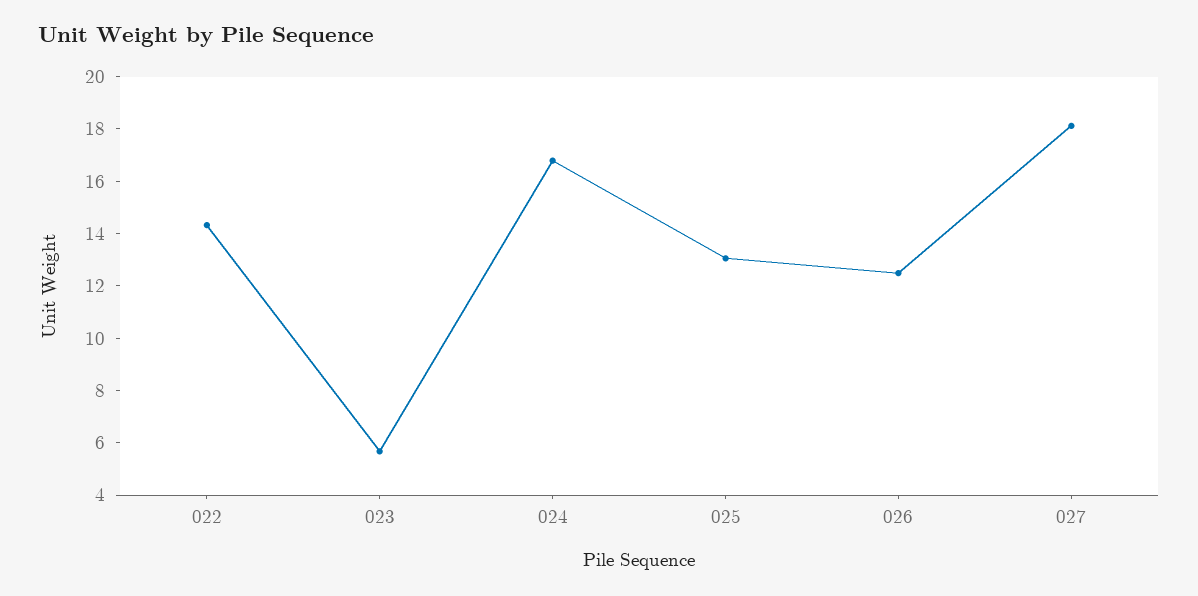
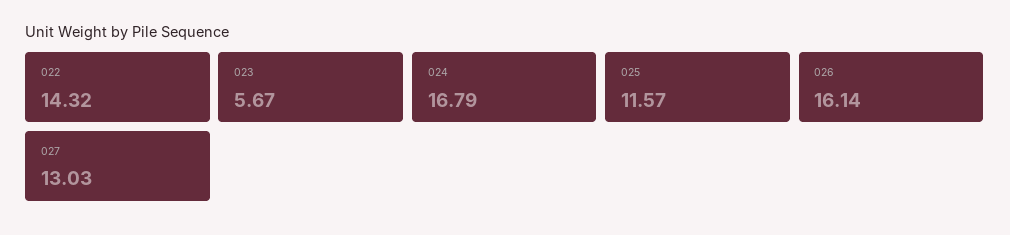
025: 13 -> 11.57
026: 12.5 -> 16.14
027: 18 -> 13.03

